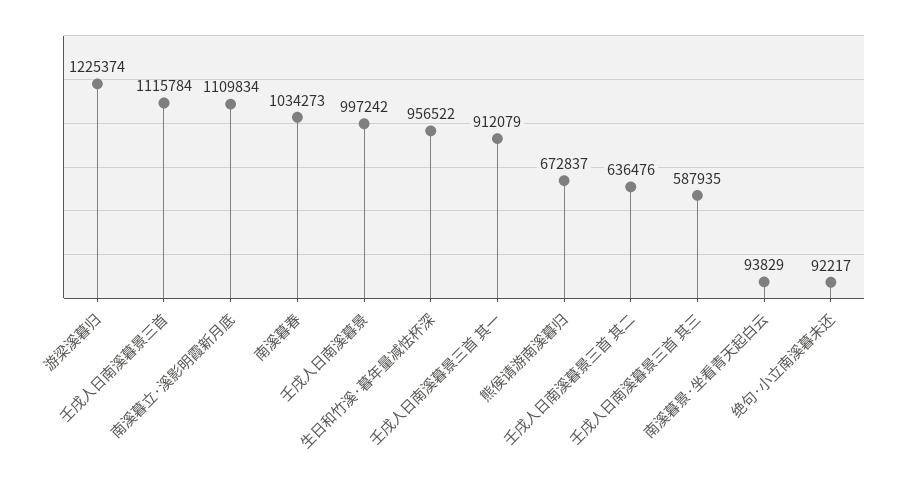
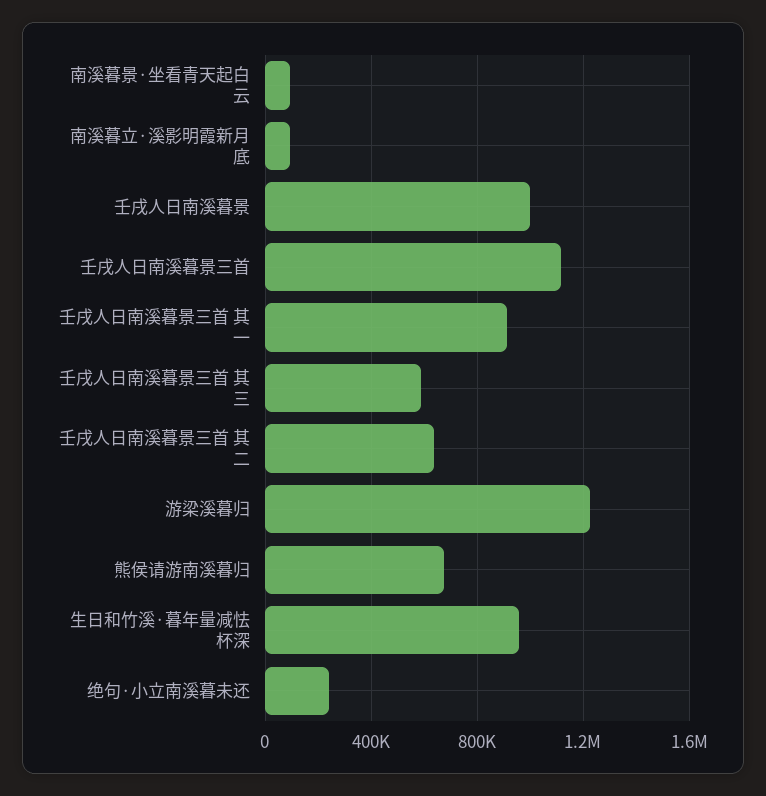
南溪暮立·溪影明霞新月底: 1109834 -> 100000
南溪暮春: 1034273 -> none
绝句·小立南溪暮未还: 92217 -> 250000

